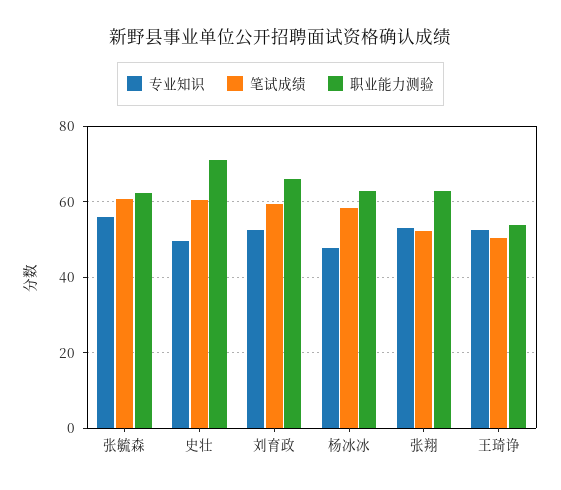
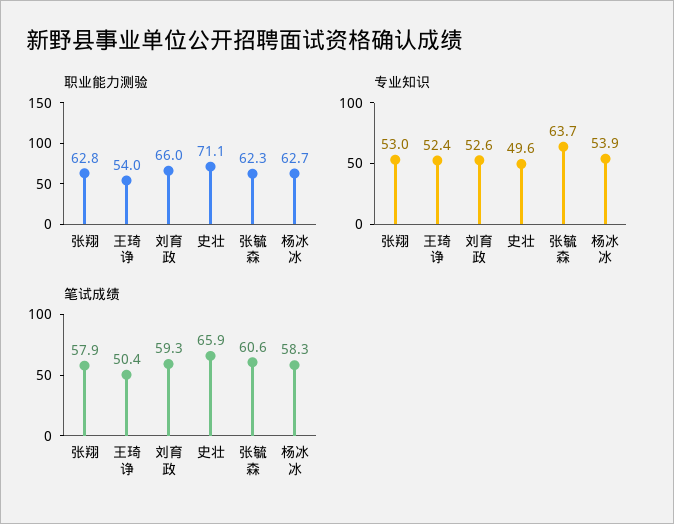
专业知识, 张毓森: 56 -> 63.7
笔试成绩, 史壮: 60 -> 65.9
专业知识, 杨冰冰: 48 -> 53.9
笔试成绩, 张翔: 52 -> 57.9

